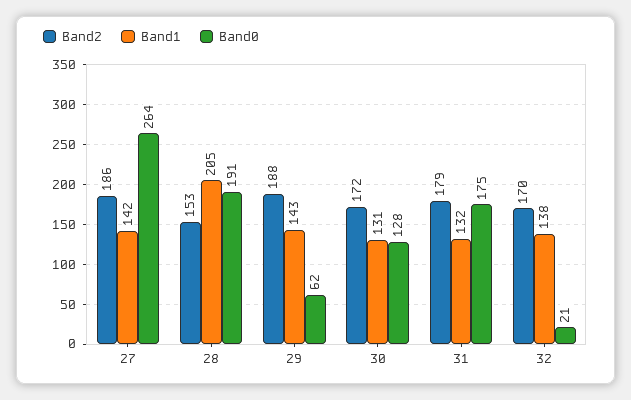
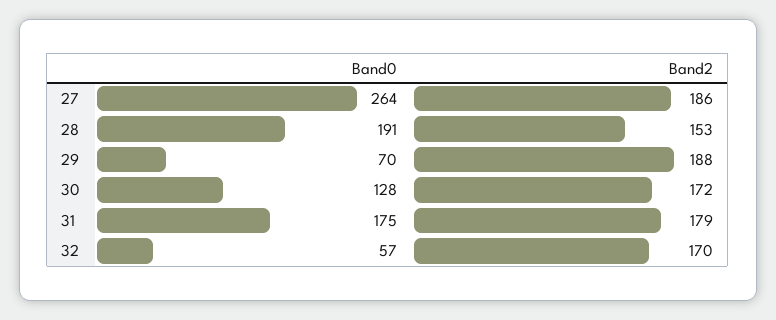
Band1, 27: 142 -> none
Band1, 28: 205 -> none
Band1, 29: 143 -> none
Band0, 29: 62 -> 70
Band1, 30: 131 -> none
Band1, 31: 132 -> none
Band1, 32: 138 -> none
Band0, 32: 21 -> 57

